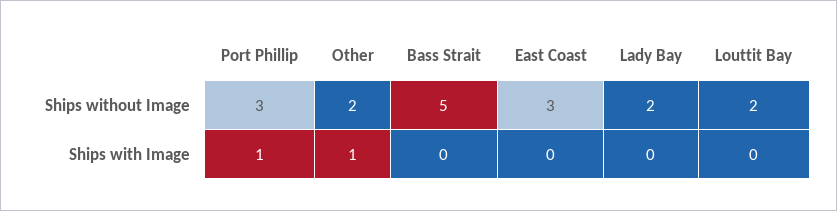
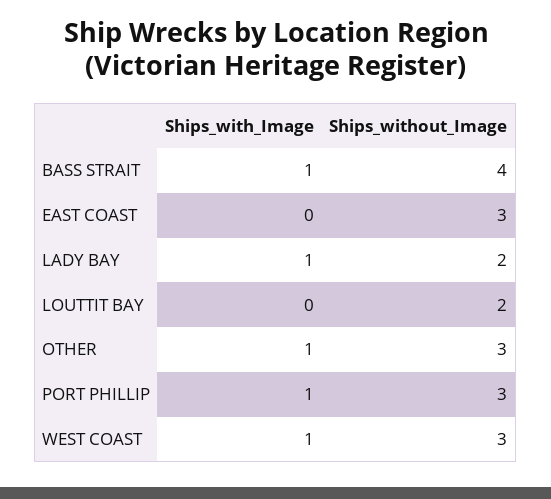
Other, Ships without Image: 2 -> 3
Bass Strait, Ships without Image: 5 -> 4
Bass Strait, Ships with Image: 0 -> 1
Lady Bay, Ships with Image: 0 -> 1
WEST COAST, Ships with Image: none -> 1
WEST COAST, Ships without Image: none -> 3

